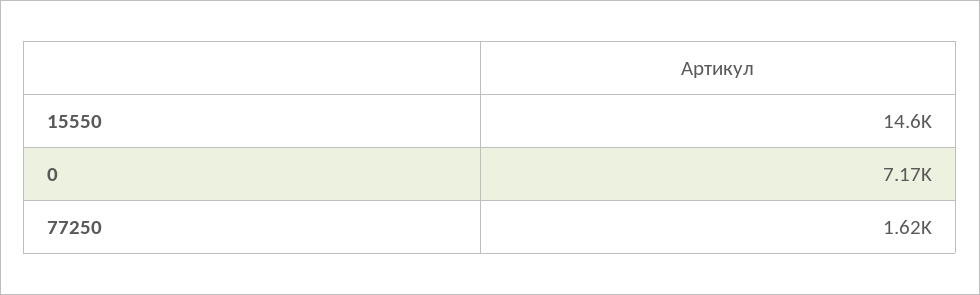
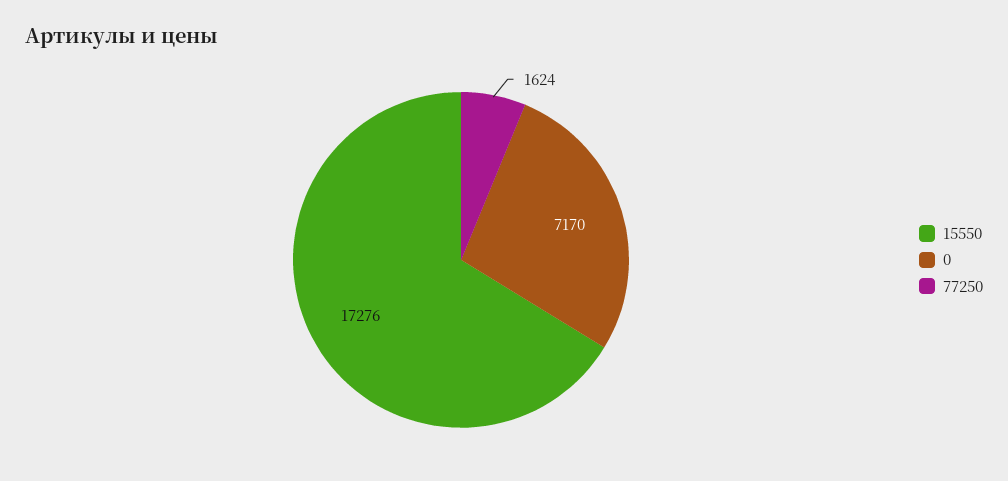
15550: 14600 -> 17276

